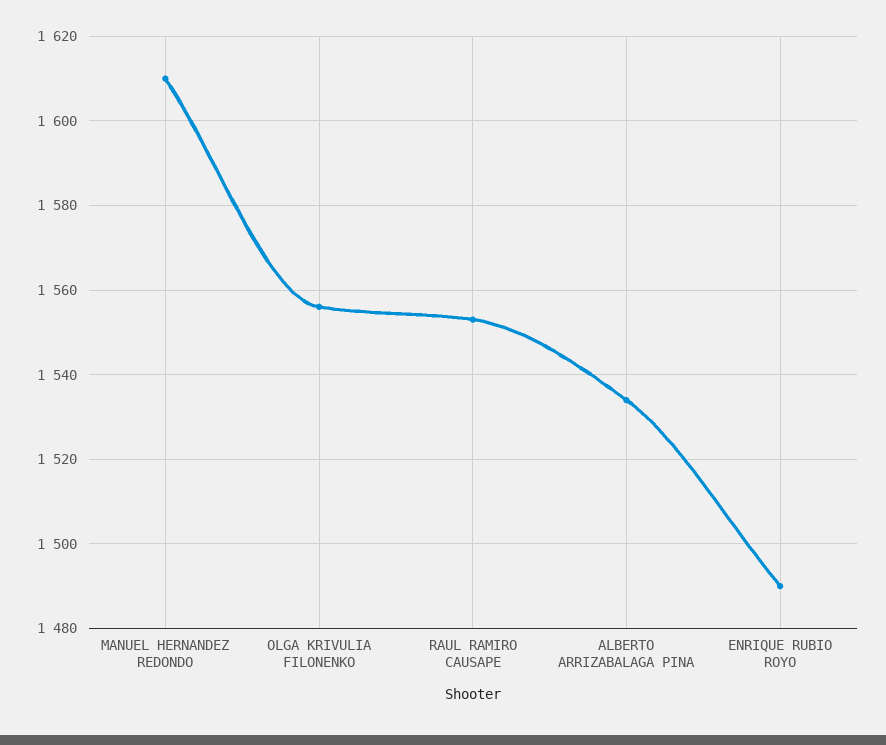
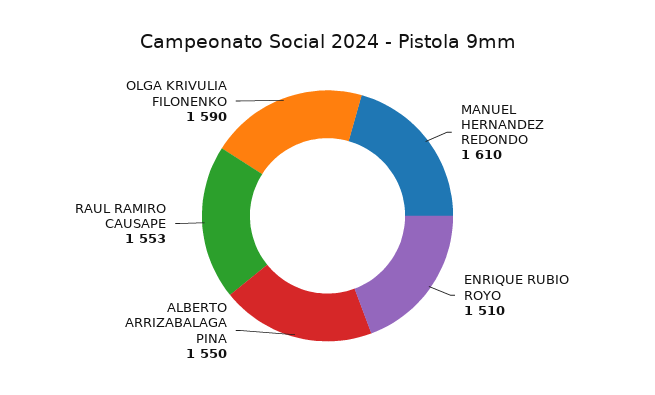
OLGA KRIVULIA FILONENKO: 1555 -> 1590
ALBERTO ARRIZABALAGA PINA: 1535 -> 1550
ENRIQUE RUBIO ROYO: 1490 -> 1510

